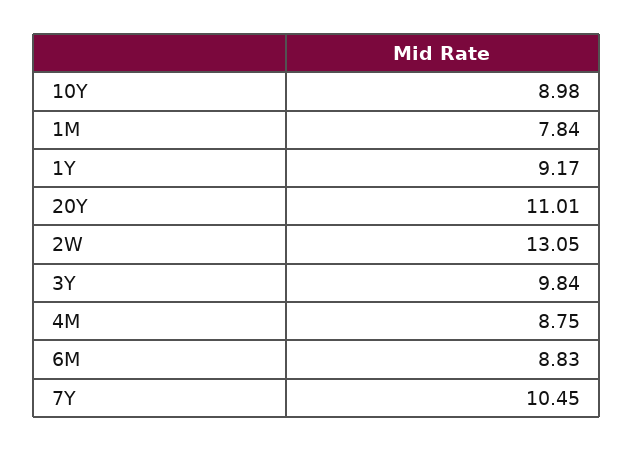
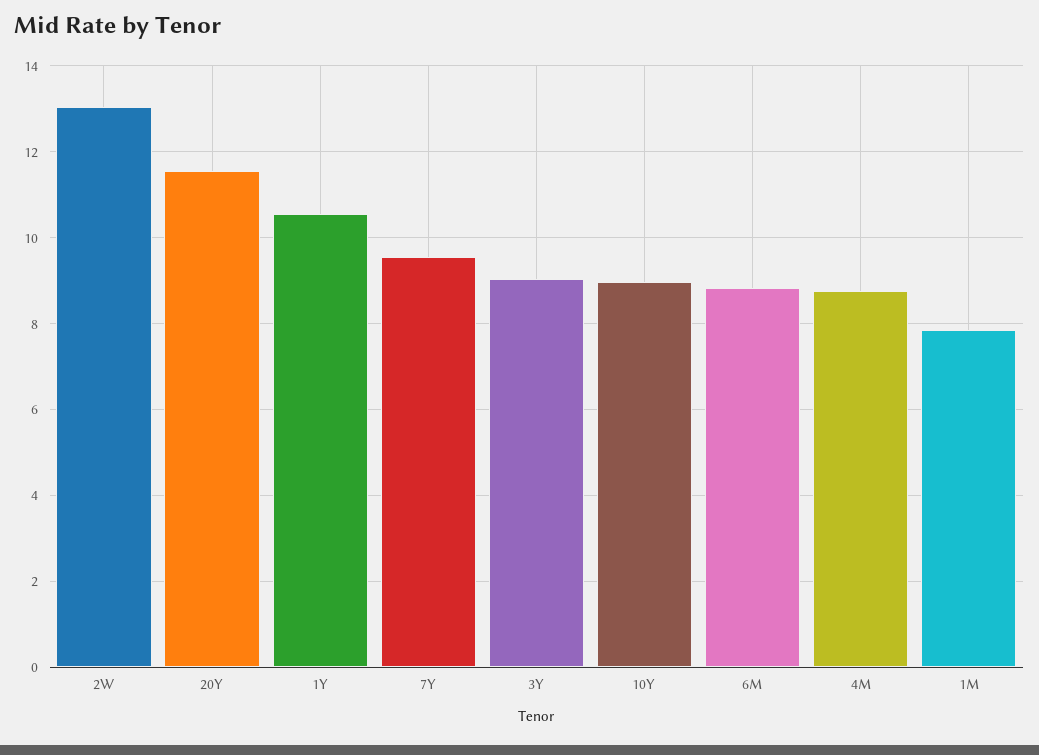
1Y: 9.17 -> 10.6
20Y: 11.01 -> 11.6
3Y: 9.84 -> 9
7Y: 10.45 -> 9.6

